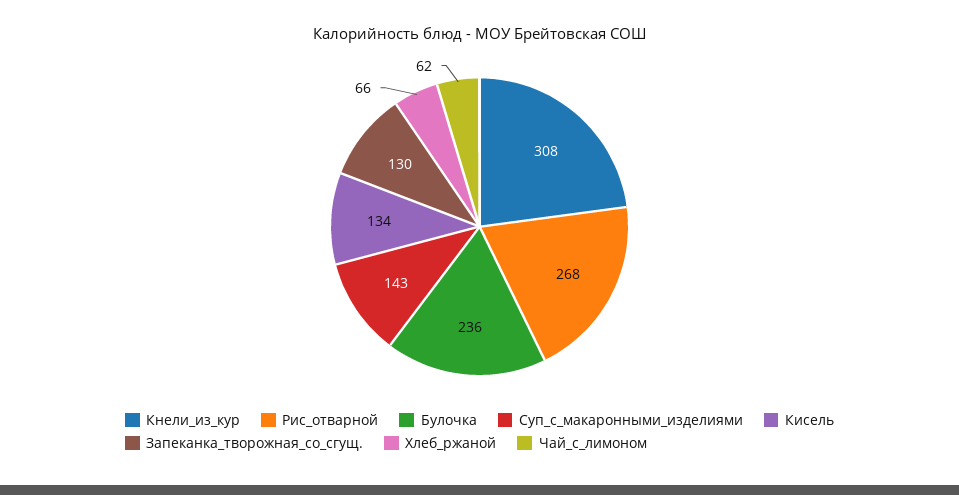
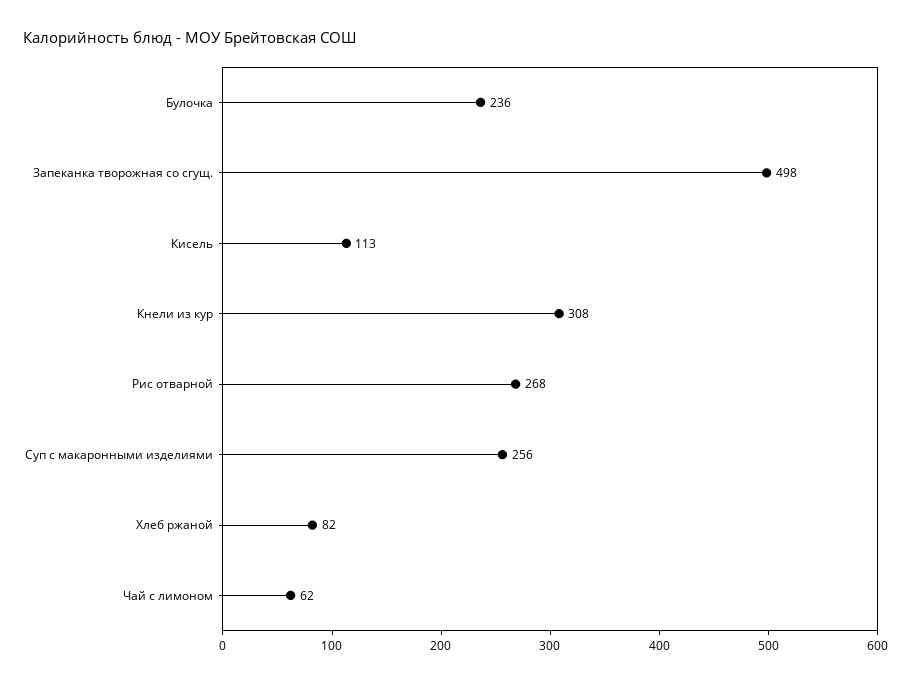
Суп_с_макаронными_изделиями: 143 -> 256
Кисель: 134 -> 113
Запеканка_творожная_со_сгущ.: 130 -> 498
Хлеб_ржаной: 66 -> 82

